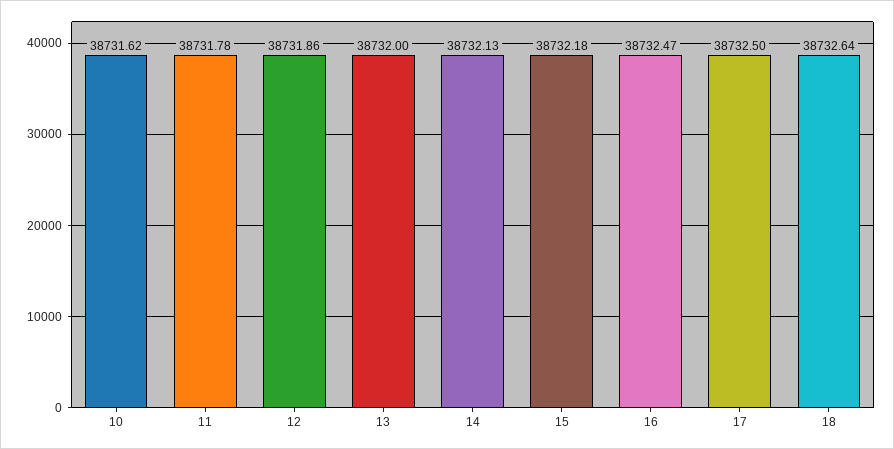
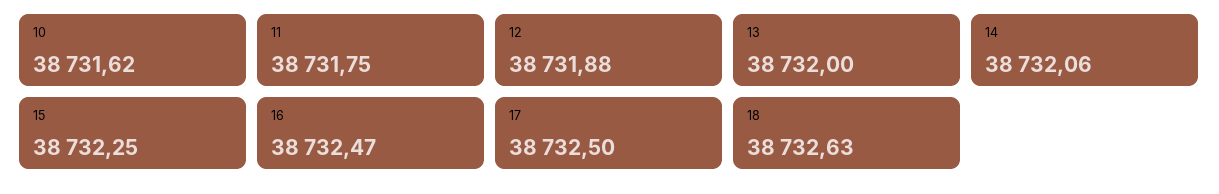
11: 38731.78 -> 38731.75
12: 38731.86 -> 38731.88
14: 38732.13 -> 38732.06
15: 38732.18 -> 38732.25
18: 38732.64 -> 38732.63

